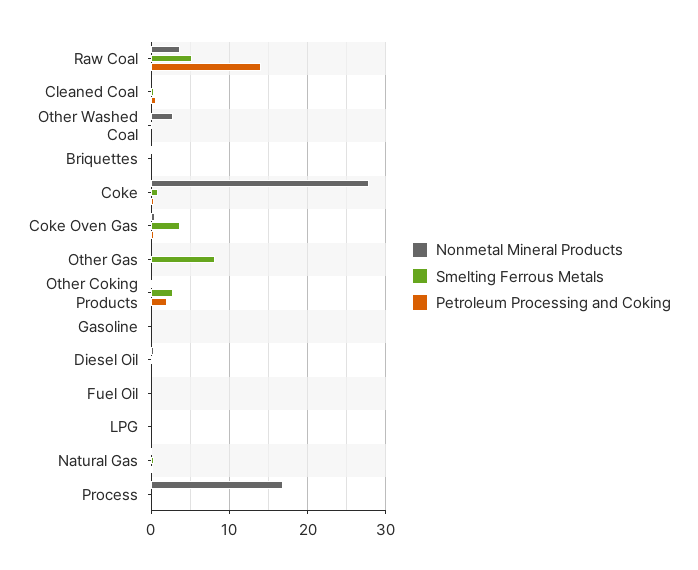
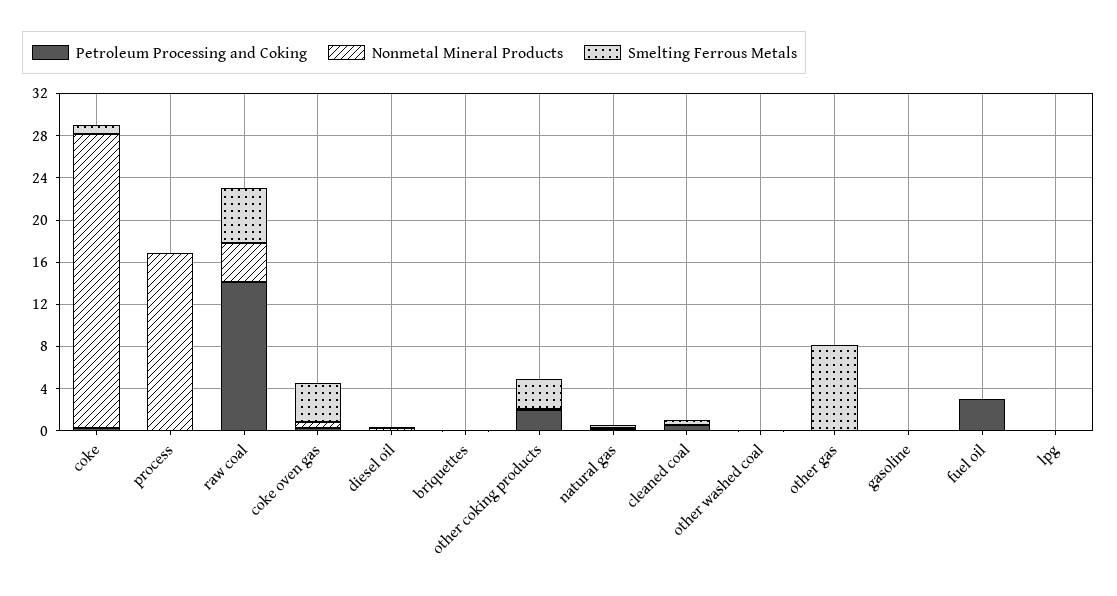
Nonmetal Mineral Products, Other Washed Coal: 3 -> 0
Petroleum Processing and Coking, Fuel Oil: 0 -> 3

